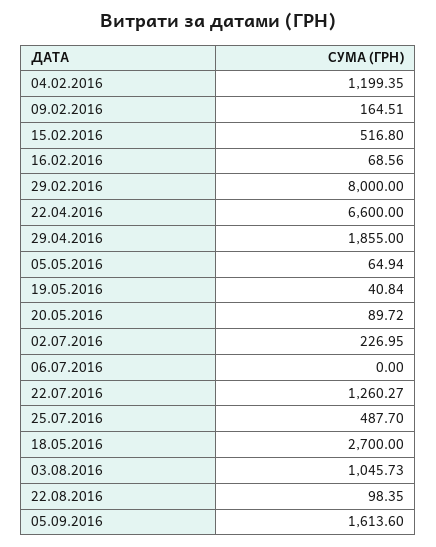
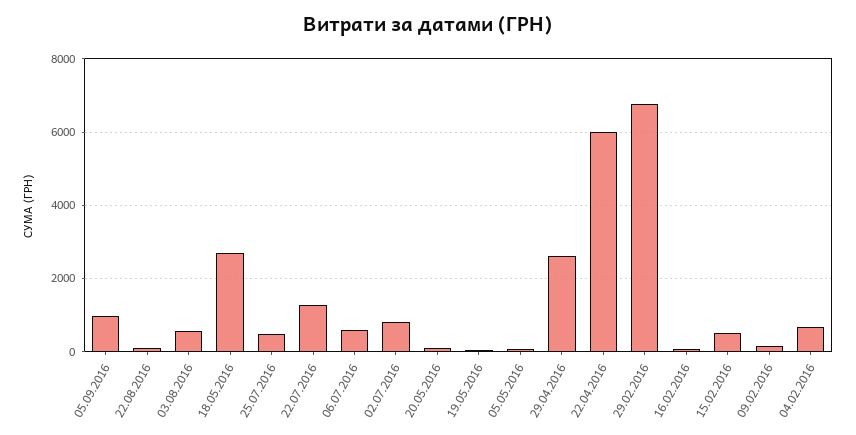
04.02.2016: 1199.35 -> 600
29.02.2016: 8000 -> 6800
22.04.2016: 6600 -> 6000
29.04.2016: 1855 -> 2600
02.07.2016: 226.95 -> 800
06.07.2016: 0 -> 600
03.08.2016: 1045.73 -> 600
05.09.2016: 1613.6 -> 1000

